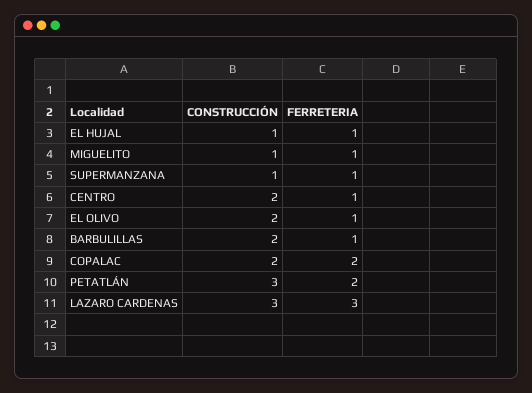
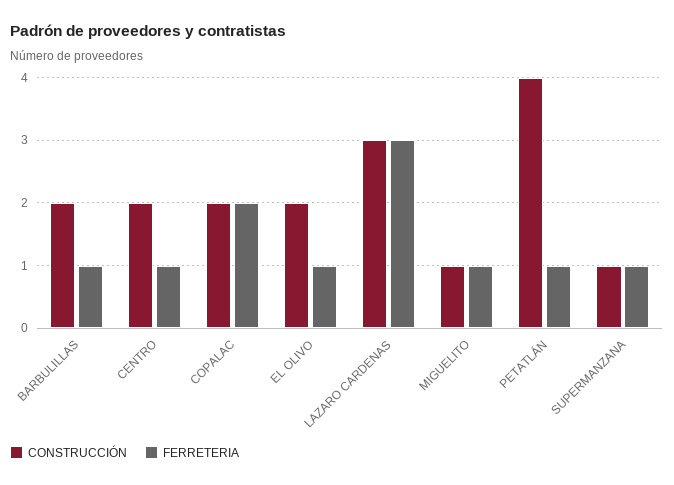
CONSTRUCCIÓN, EL HUJAL: 1 -> none
FERRETERIA, EL HUJAL: 1 -> none
CONSTRUCCIÓN, PETATLÁN: 3 -> 4
FERRETERIA, PETATLÁN: 2 -> 1

